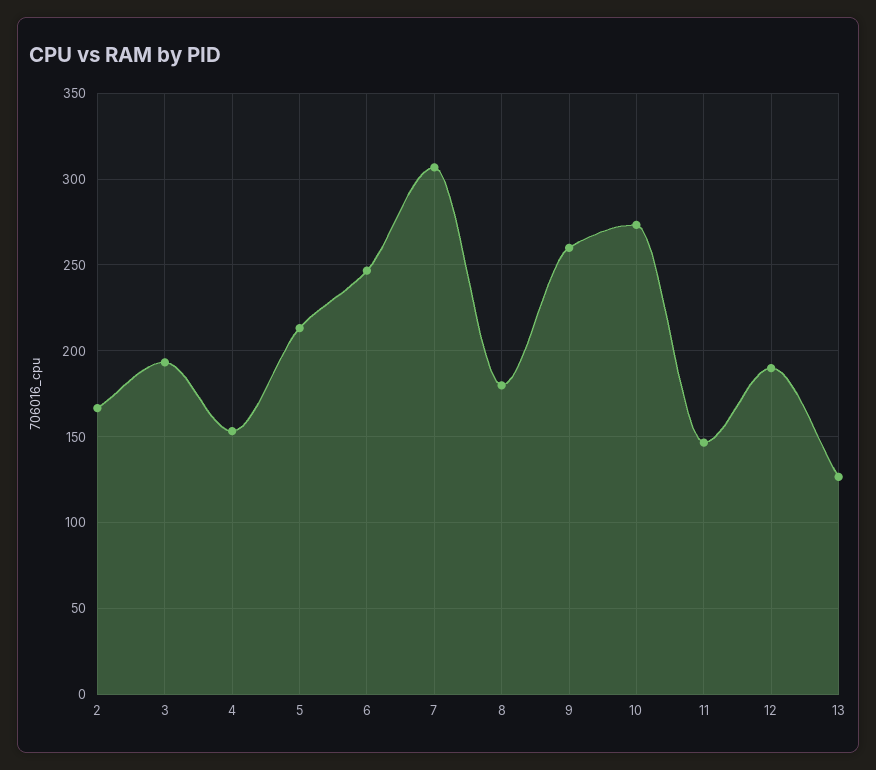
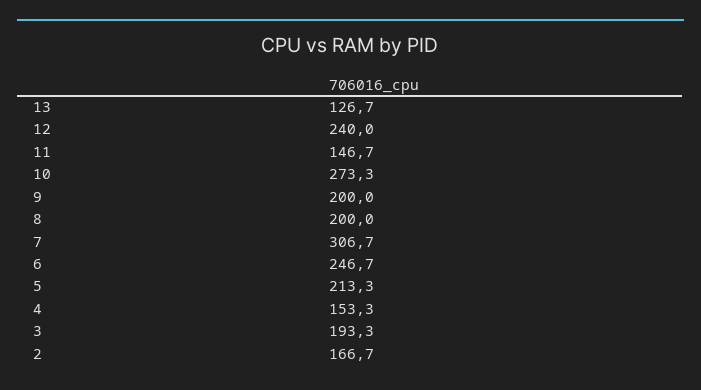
8: 180 -> 200
9: 260 -> 200
12: 190 -> 240

